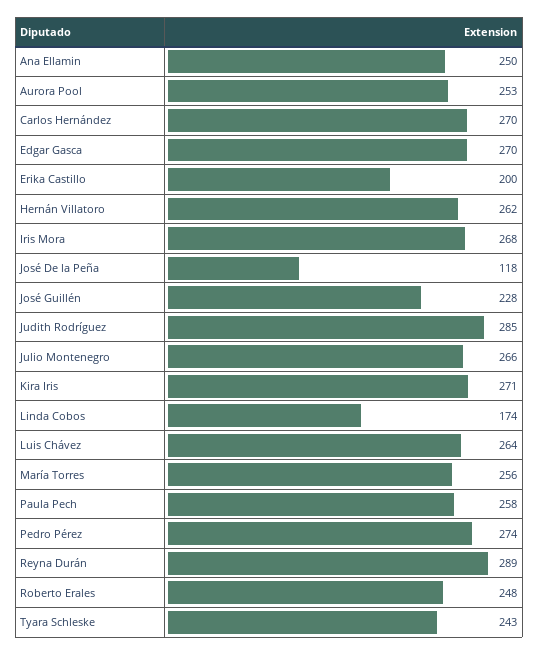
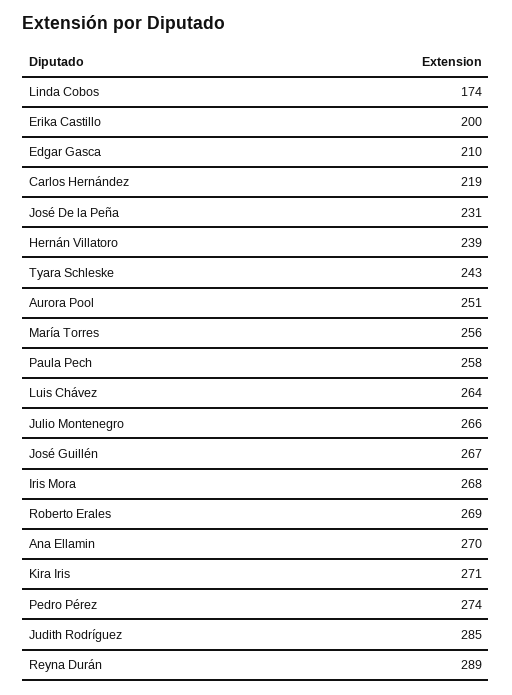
Ana Ellamin: 250 -> 270
Aurora Pool: 253 -> 251
Carlos Hernández: 270 -> 219
Edgar Gasca: 270 -> 210
Hernán Villatoro: 262 -> 239
José De la Peña: 118 -> 231
José Guillén: 228 -> 267
Roberto Erales: 248 -> 269

